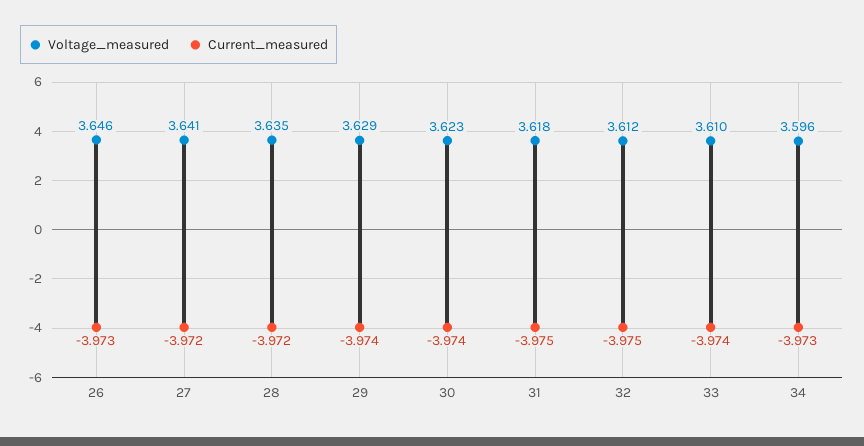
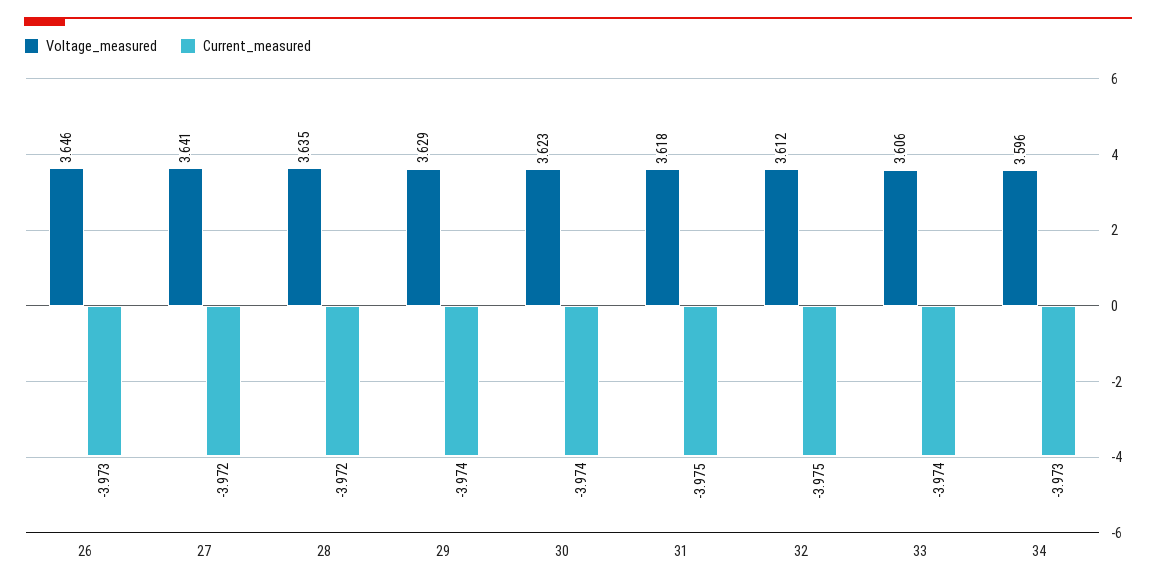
Voltage_measured, 33: 3.61 -> 3.606

